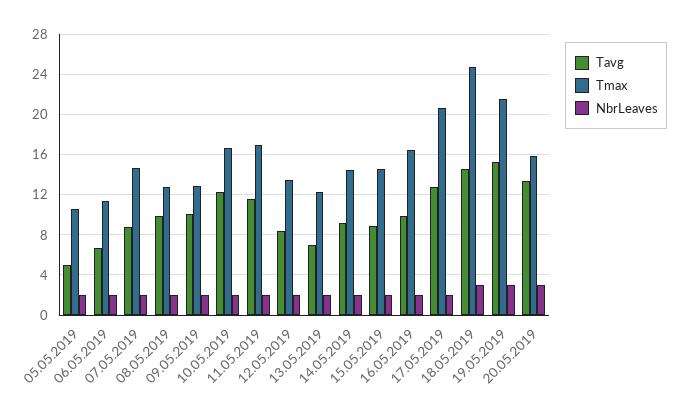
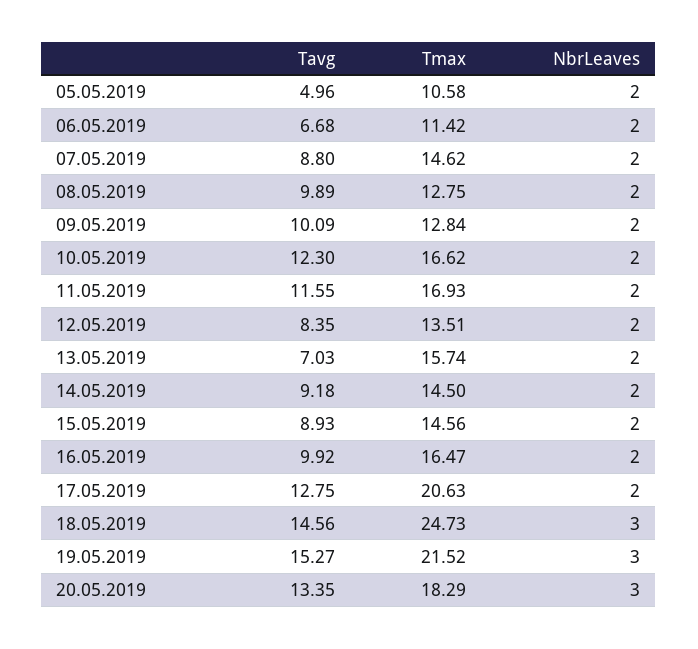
Tmax, 13.05.2019: 12 -> 15.74
Tmax, 20.05.2019: 16 -> 18.29

